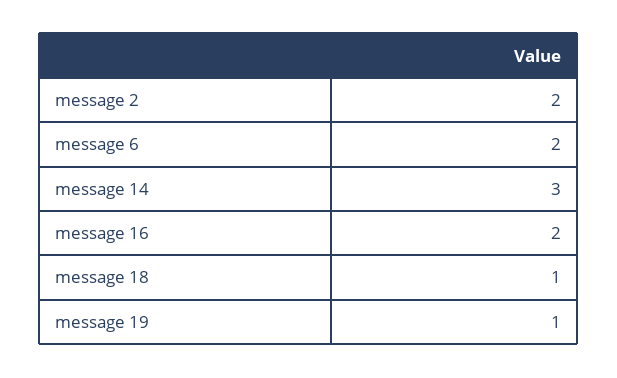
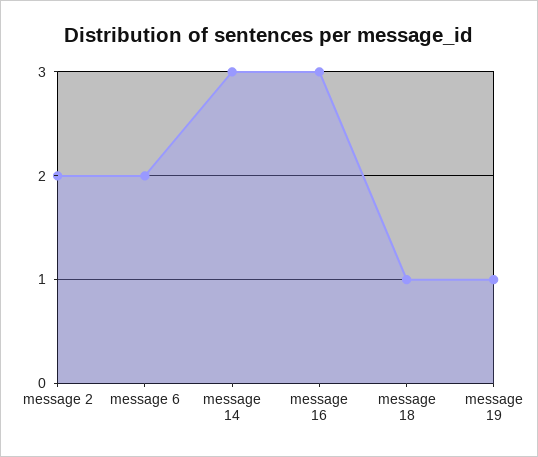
message 16: 2 -> 3

